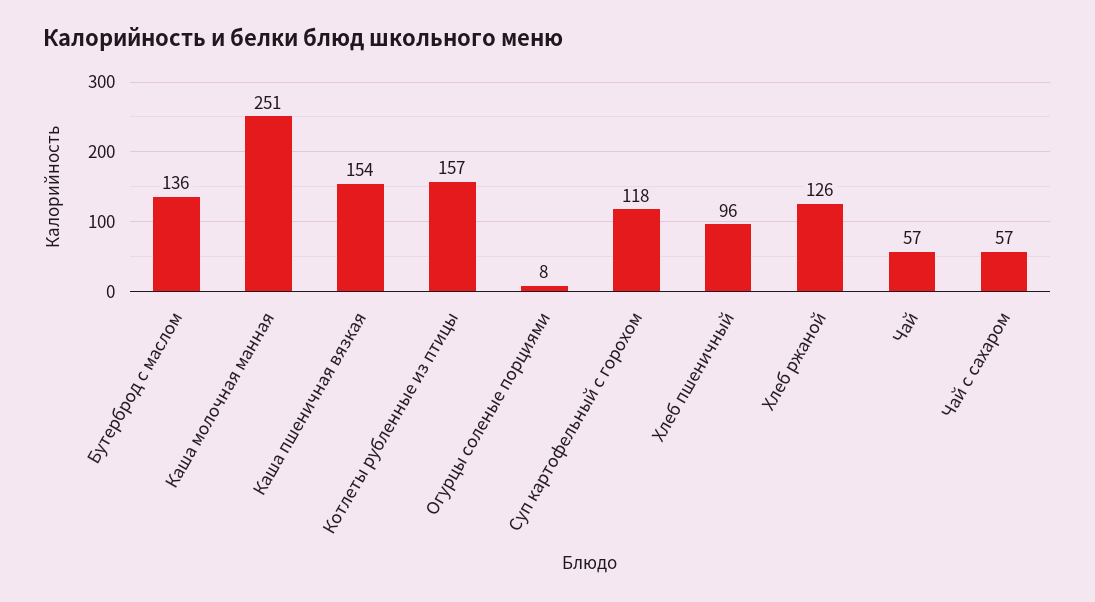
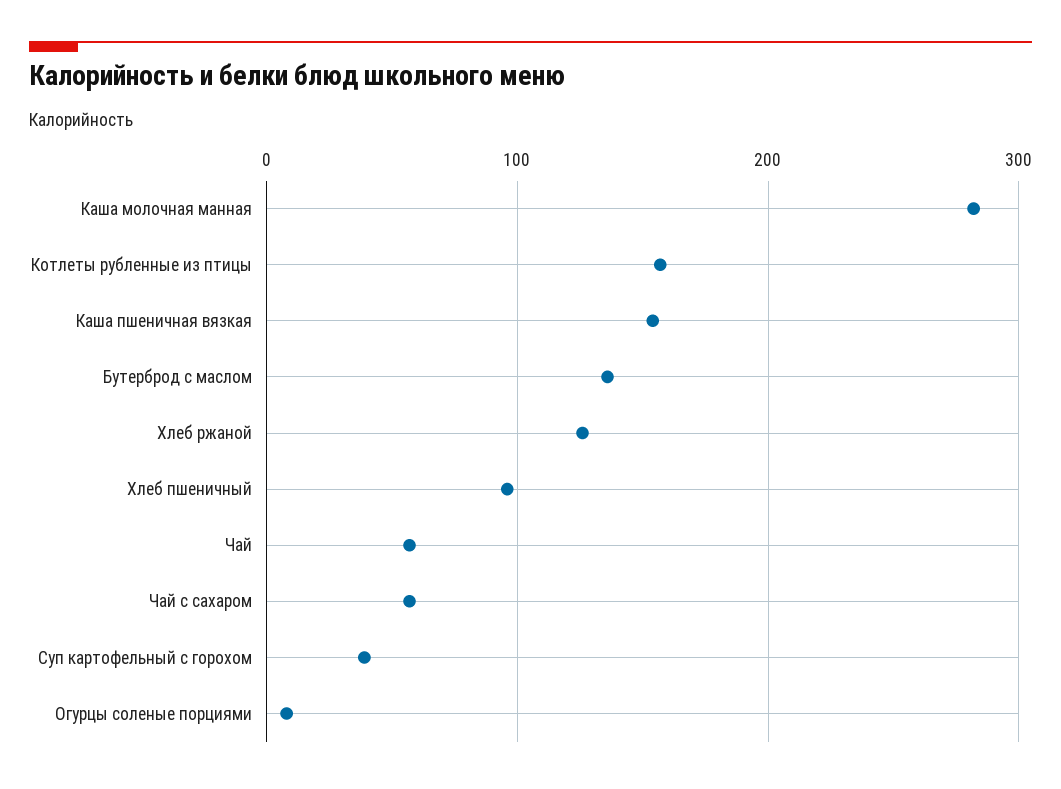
Каша молочная манная: 251 -> 280
Суп картофельный с горохом: 118 -> 40

